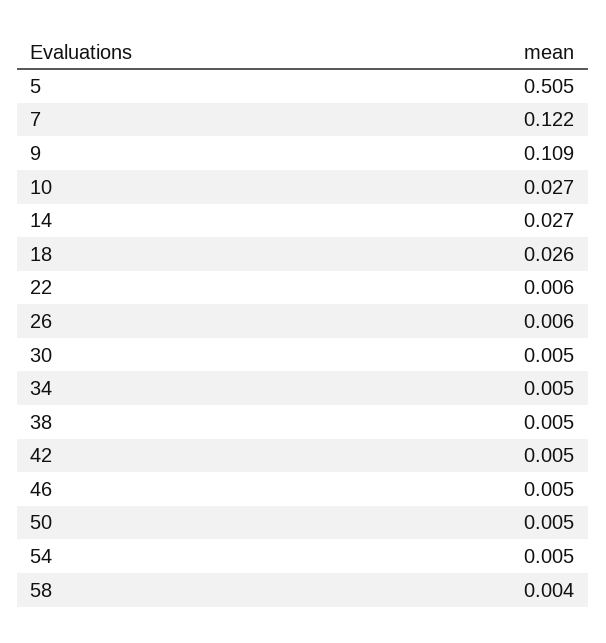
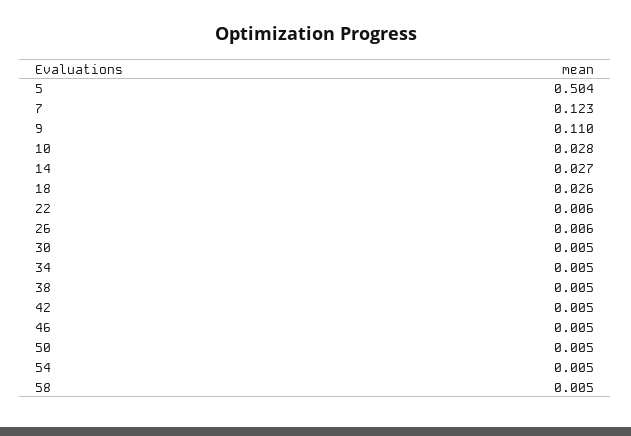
5: 0.505 -> 0.504
7: 0.122 -> 0.123
9: 0.109 -> 0.11
10: 0.027 -> 0.028
58: 0.004 -> 0.005

